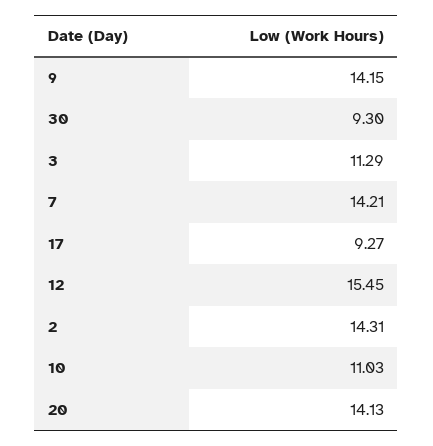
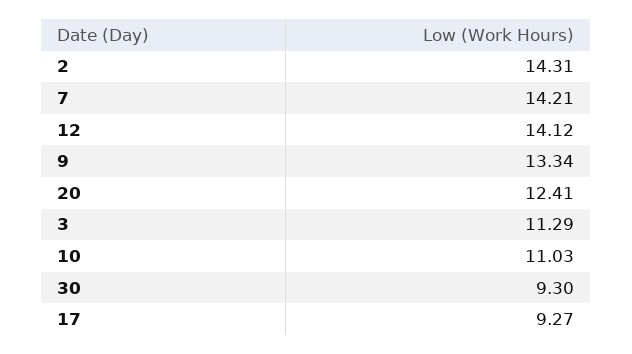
9: 14.15 -> 13.34
12: 15.45 -> 14.12
20: 14.13 -> 12.41

